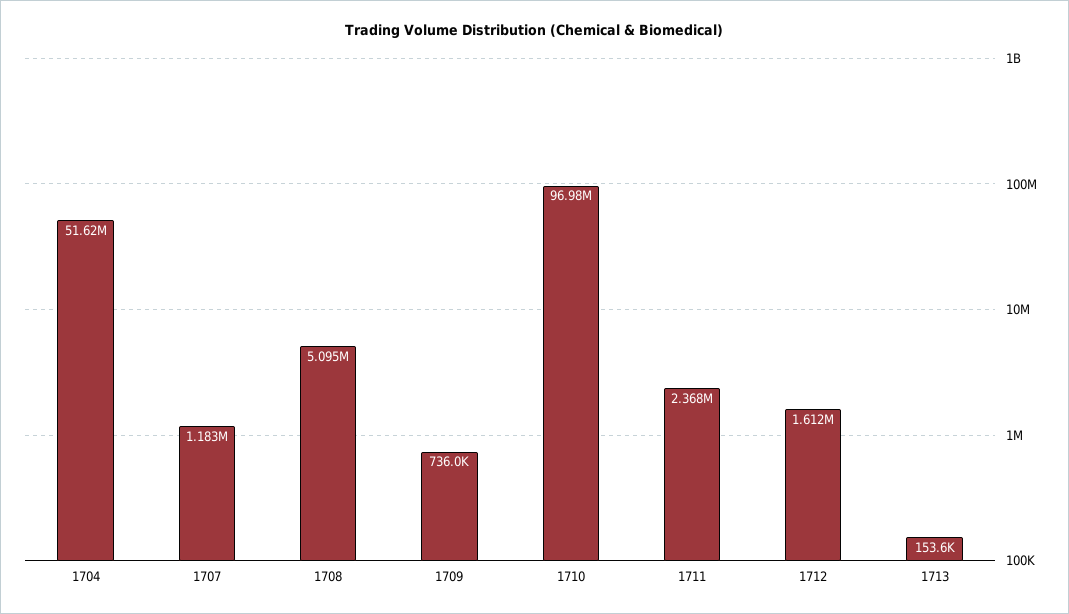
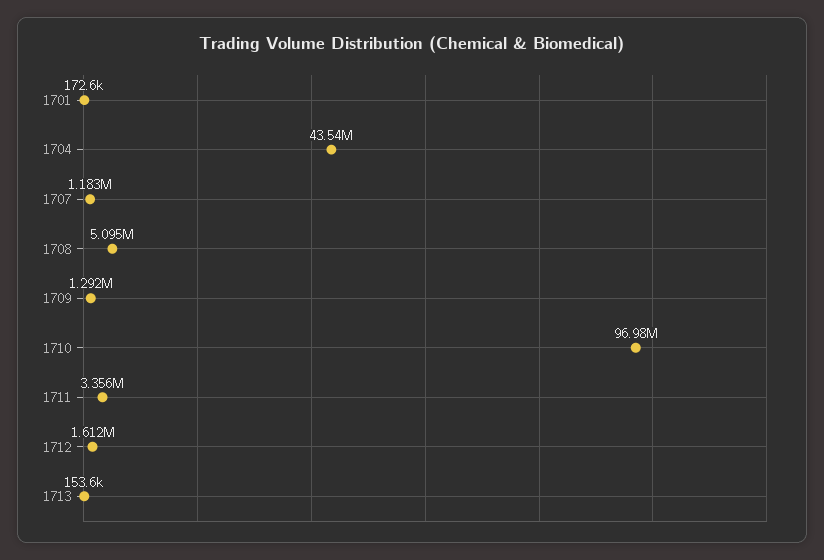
1704: 51620000 -> 43540000
1709: 736000 -> 1292000
1711: 2368000 -> 3356000
1701: none -> 172600

